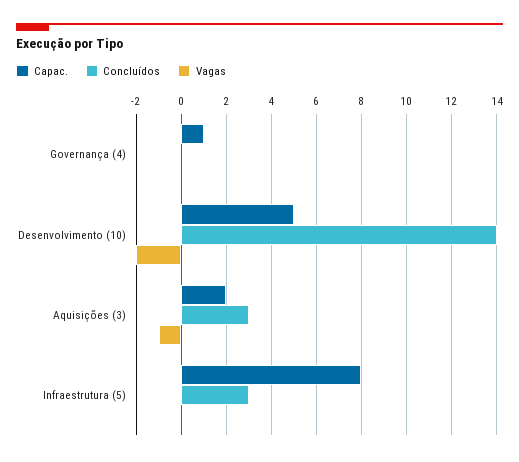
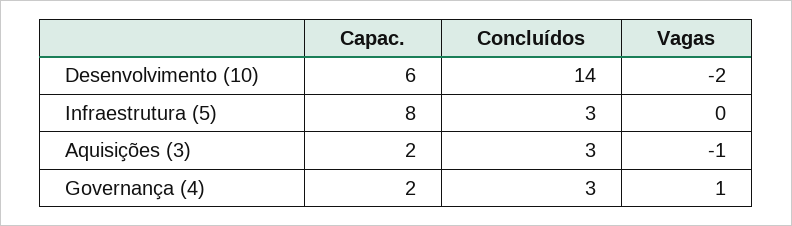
Capac., Governança (4): 1 -> 2
Concluídos, Governança (4): 0 -> 3
Vagas, Governança (4): 0 -> 1
Capac., Desenvolvimento (10): 5 -> 6

